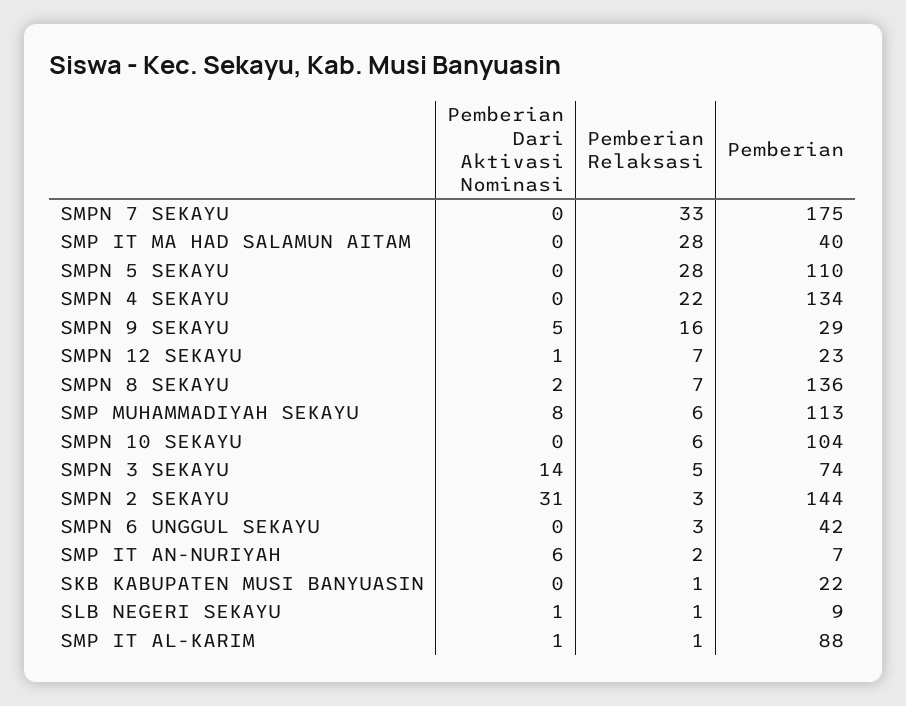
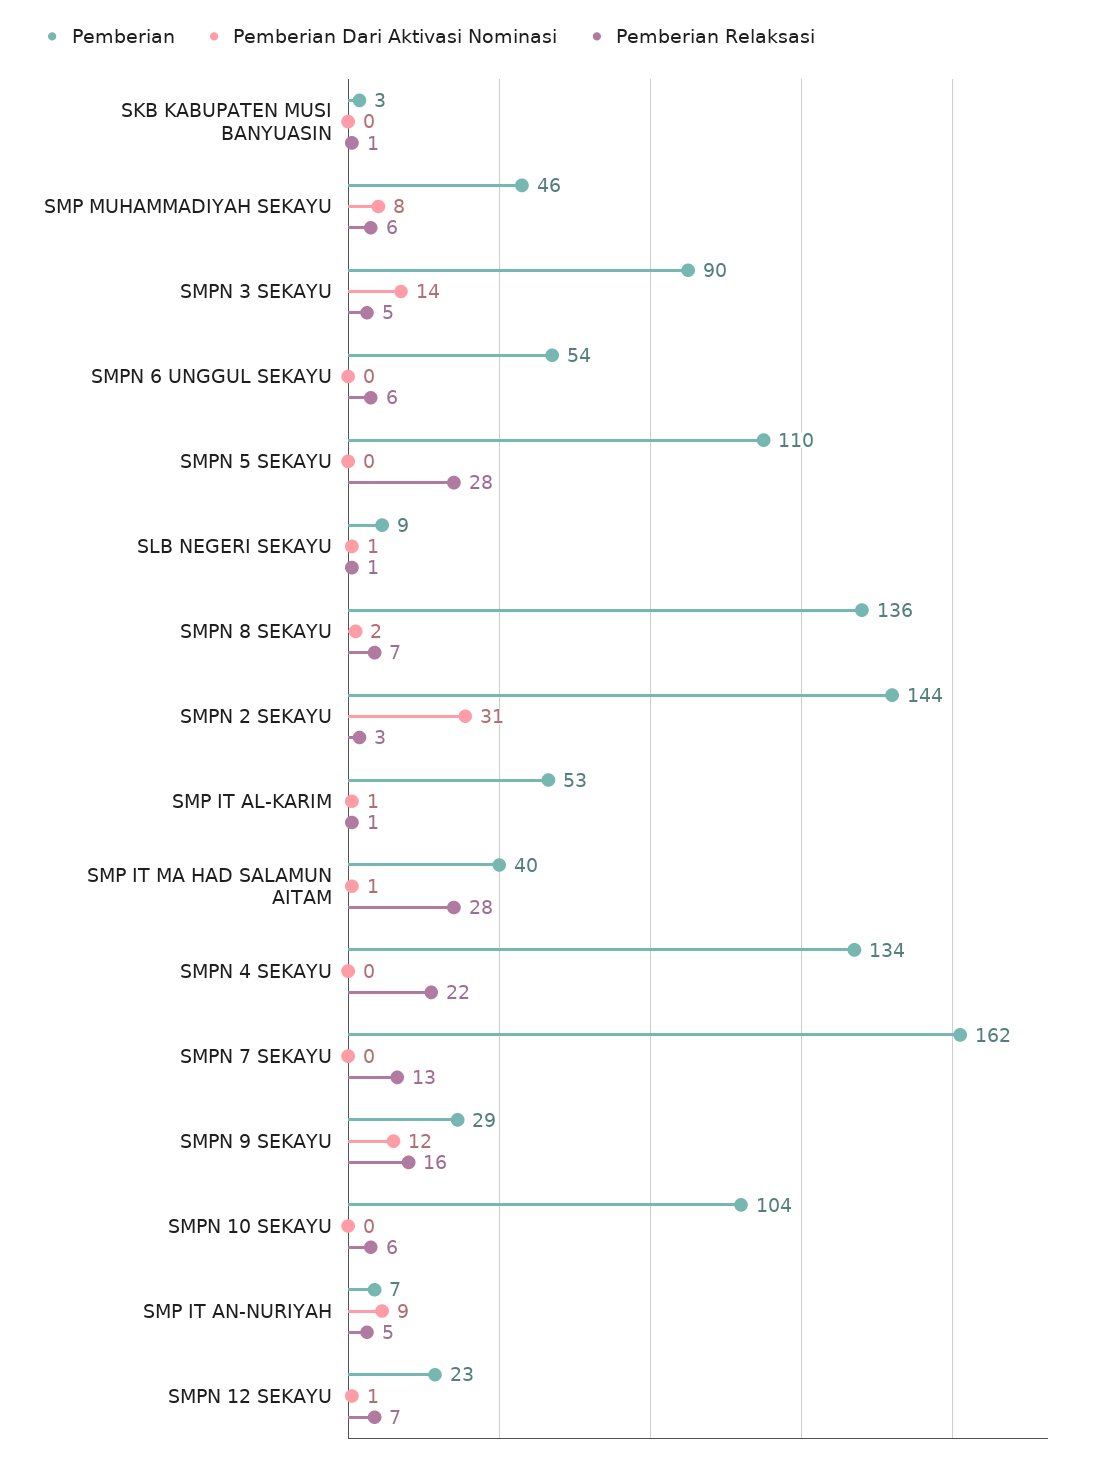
Pemberian Relaksasi, SMPN 7 SEKAYU: 33 -> 13
Pemberian, SMPN 7 SEKAYU: 175 -> 162
Pemberian Dari Aktivasi Nominasi, SMP IT MA HAD SALAMUN AITAM: 0 -> 1
Pemberian Dari Aktivasi Nominasi, SMPN 9 SEKAYU: 5 -> 12
Pemberian, SMP MUHAMMADIYAH SEKAYU: 113 -> 46
Pemberian, SMPN 3 SEKAYU: 74 -> 90
Pemberian Relaksasi, SMPN 6 UNGGUL SEKAYU: 3 -> 6
Pemberian, SMPN 6 UNGGUL SEKAYU: 42 -> 54
Pemberian Dari Aktivasi Nominasi, SMP IT AN-NURIYAH: 6 -> 9
Pemberian Relaksasi, SMP IT AN-NURIYAH: 2 -> 5
Pemberian, SKB KABUPATEN MUSI BANYUASIN: 22 -> 3
Pemberian, SMP IT AL-KARIM: 88 -> 53

